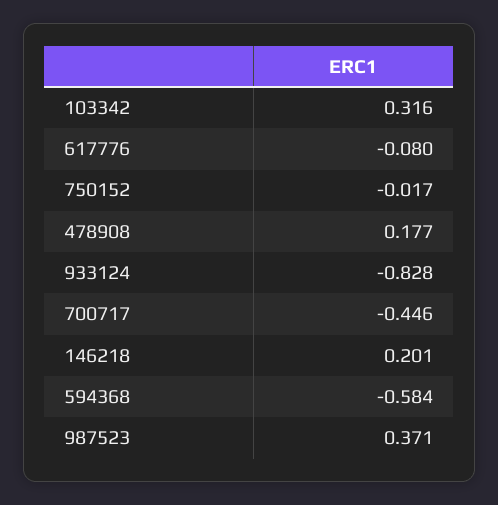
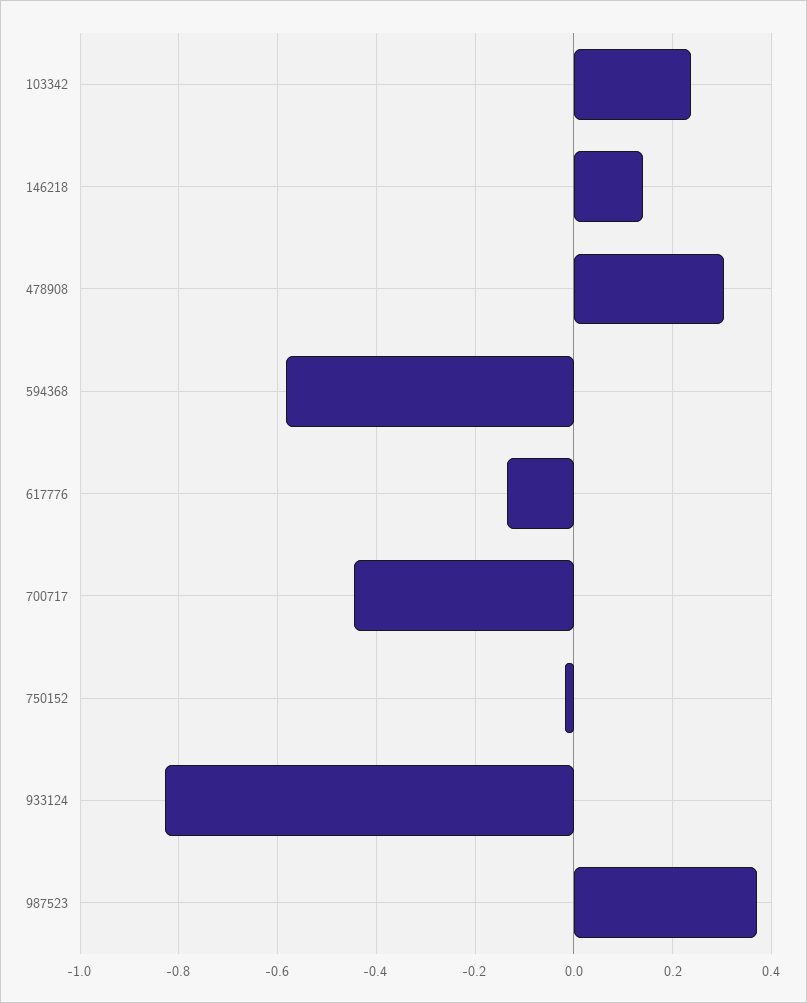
103342: 0.316 -> 0.24
617776: -0.08 -> -0.14
478908: 0.177 -> 0.3
146218: 0.201 -> 0.14

